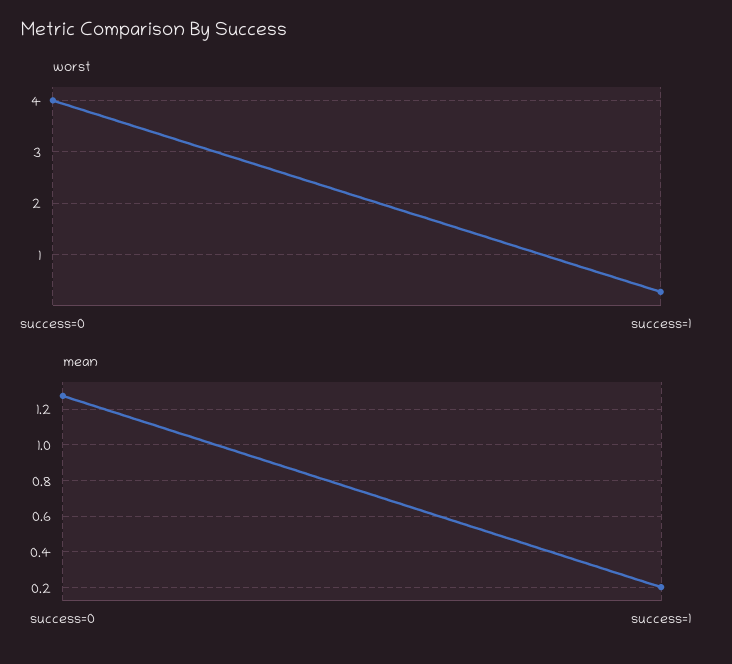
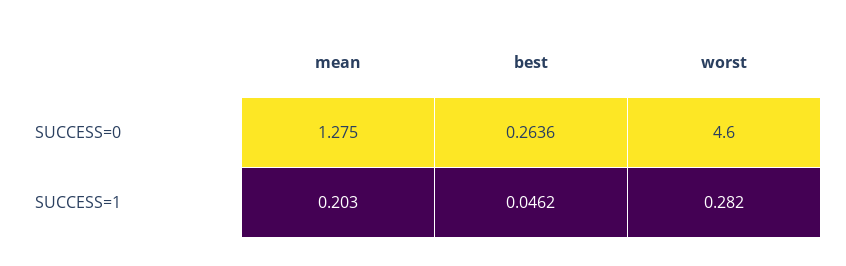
worst, success=0: 4 -> 4.6
best, success=0: none -> 0.2636
best, success=1: none -> 0.0462

